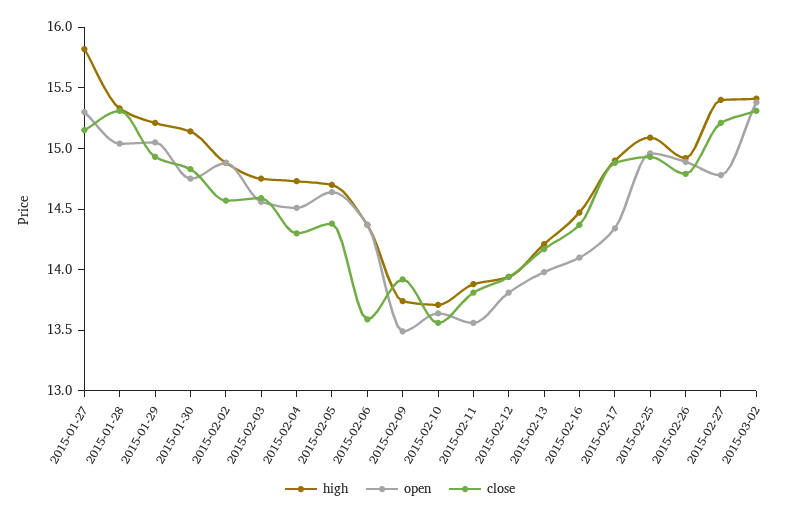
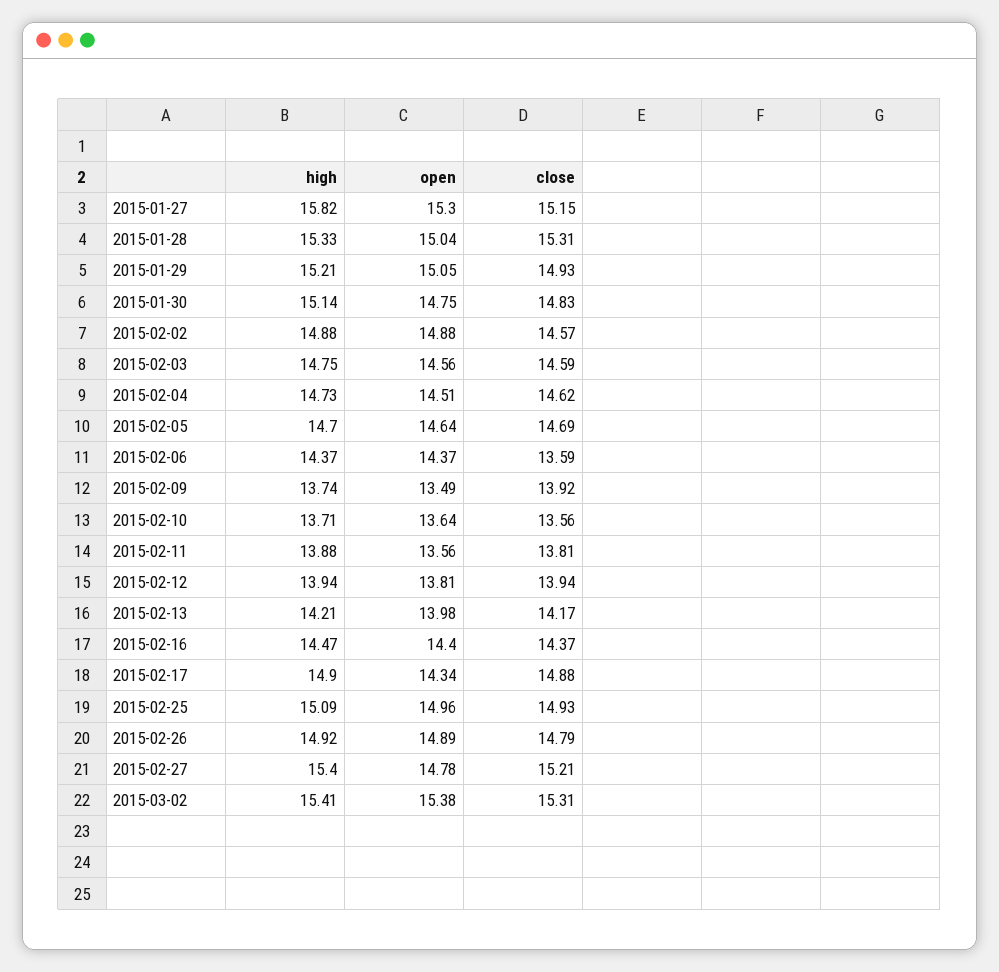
close, 2015-02-04: 14.3 -> 14.62
close, 2015-02-05: 14.4 -> 14.69
open, 2015-02-16: 14.1 -> 14.4

